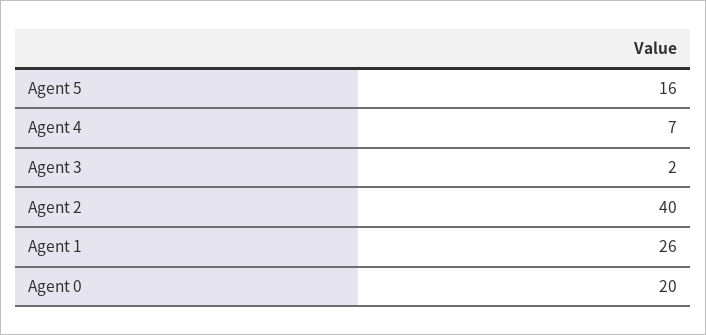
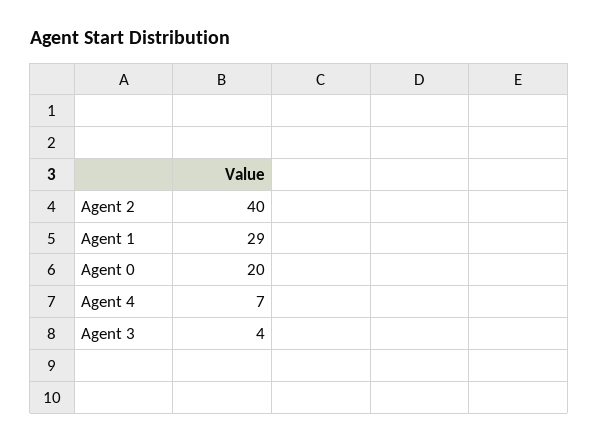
Agent 5: 16 -> none
Agent 3: 2 -> 4
Agent 1: 26 -> 29

